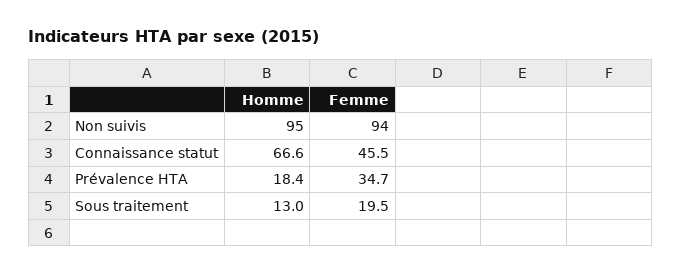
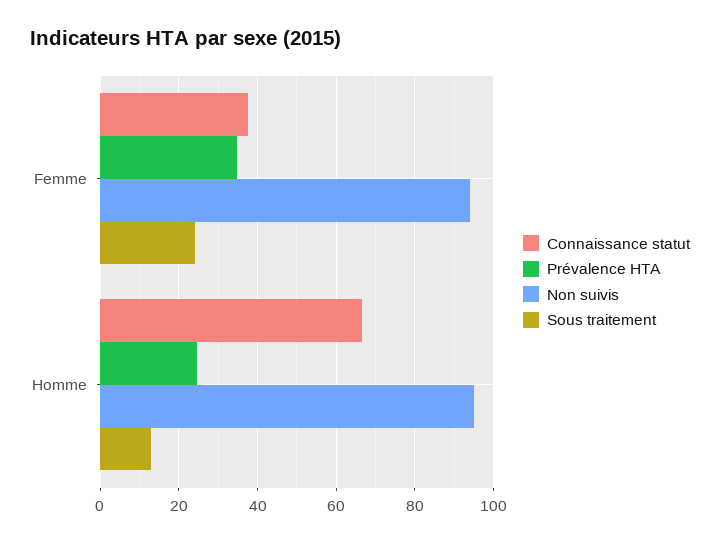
Connaissance statut, Femme: 45.5 -> 38
Prévalence HTA, Homme: 18.4 -> 24
Sous traitement, Femme: 19.5 -> 24

